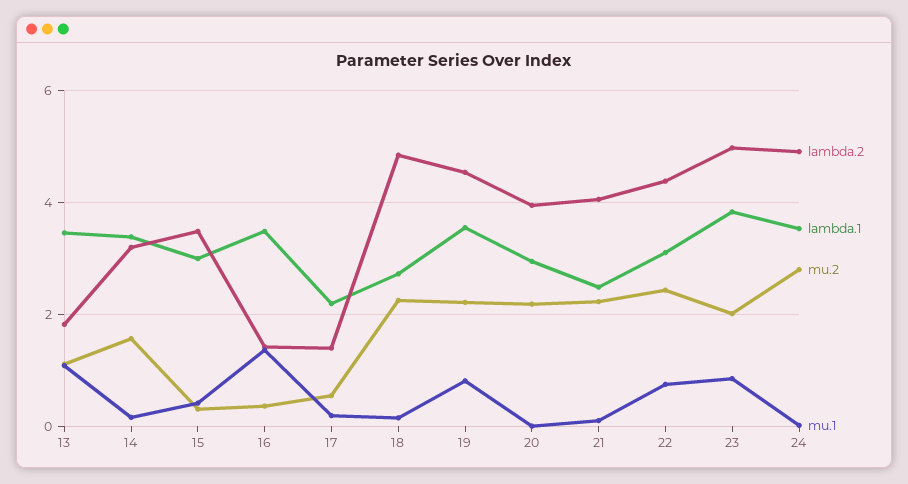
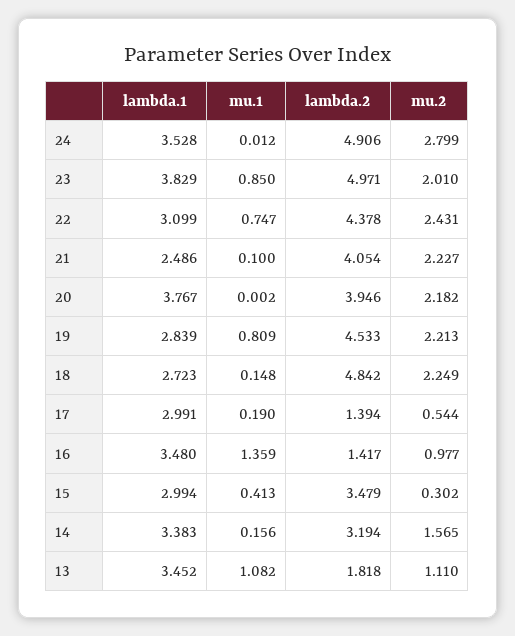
mu.2, 16: 0.4 -> 0.977
lambda.1, 17: 2.2 -> 2.991
lambda.1, 19: 3.6 -> 2.839
lambda.1, 20: 3 -> 3.767

